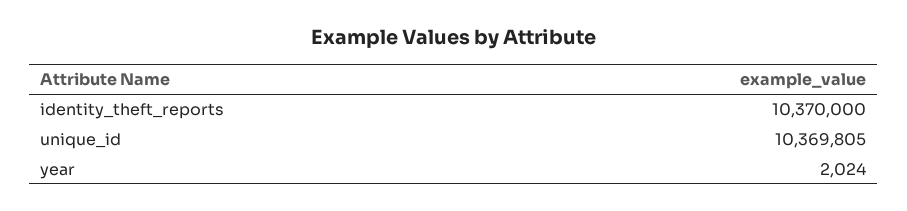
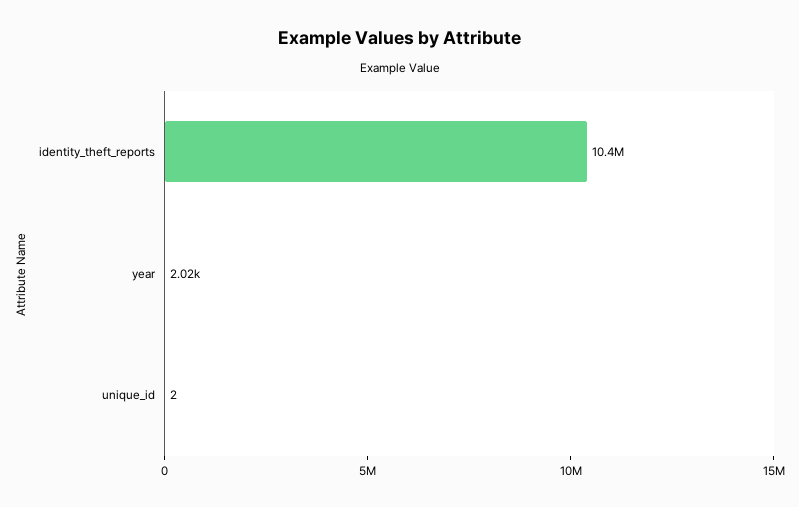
unique_id: 10369805 -> 2

